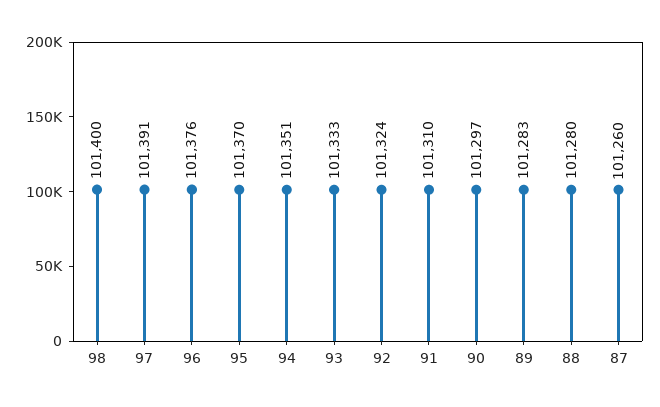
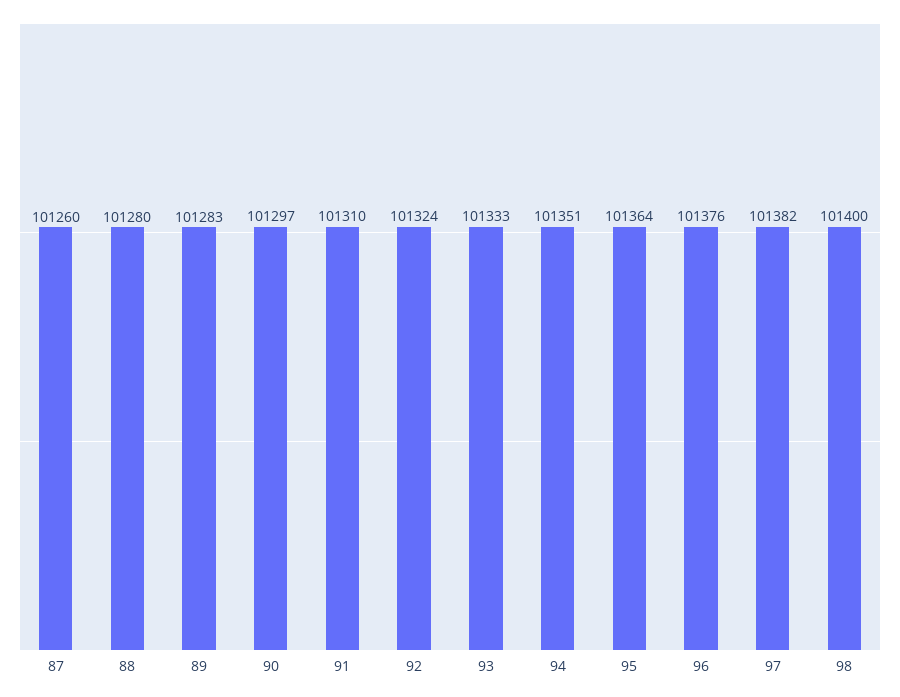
97: 101391 -> 101382
95: 101370 -> 101364

